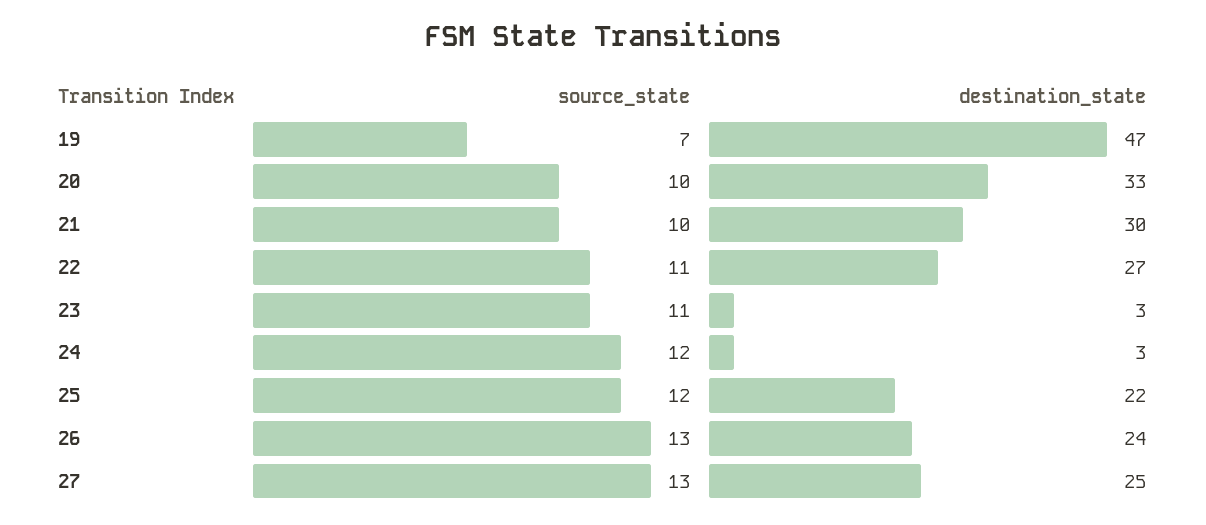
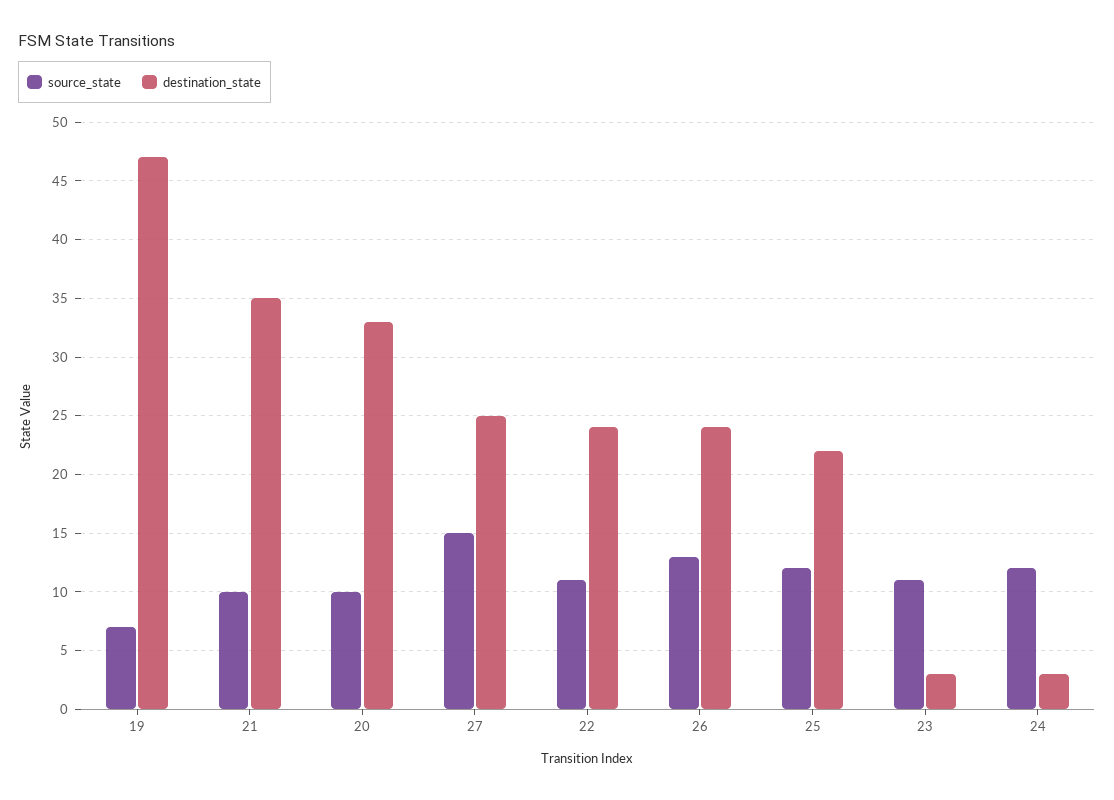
destination_state, 21: 30 -> 35
destination_state, 22: 27 -> 24
source_state, 27: 13 -> 15

